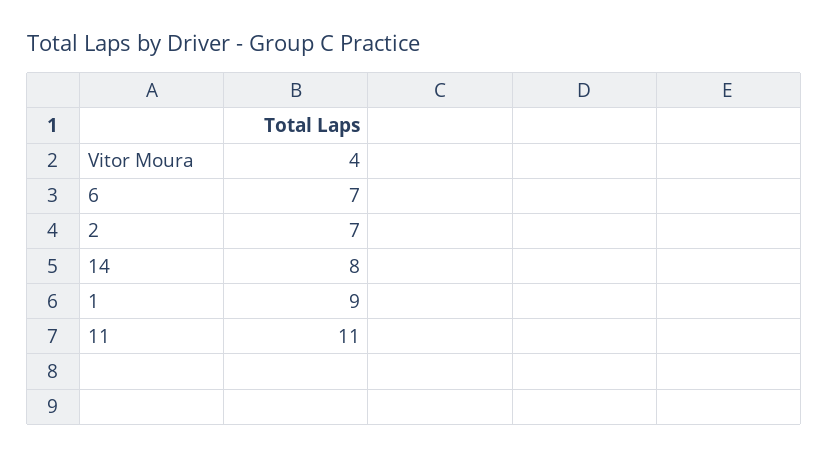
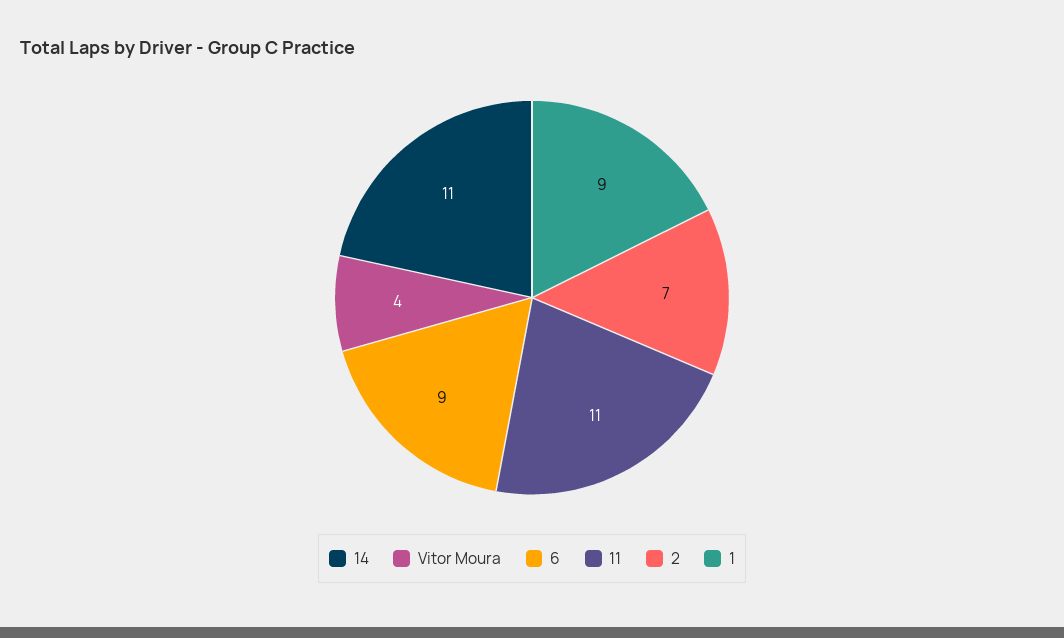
6: 7 -> 9
14: 8 -> 11

